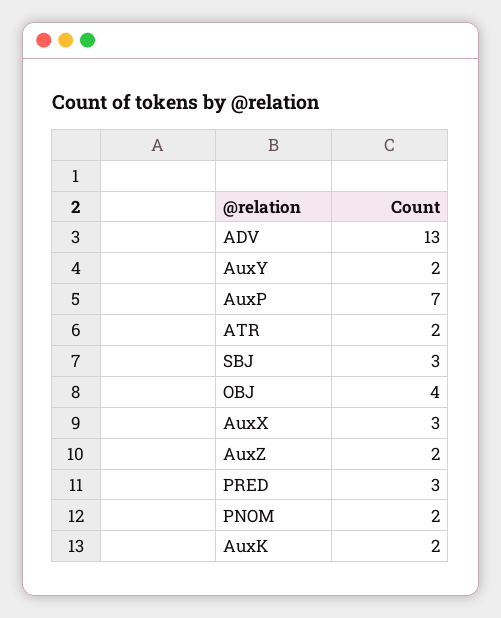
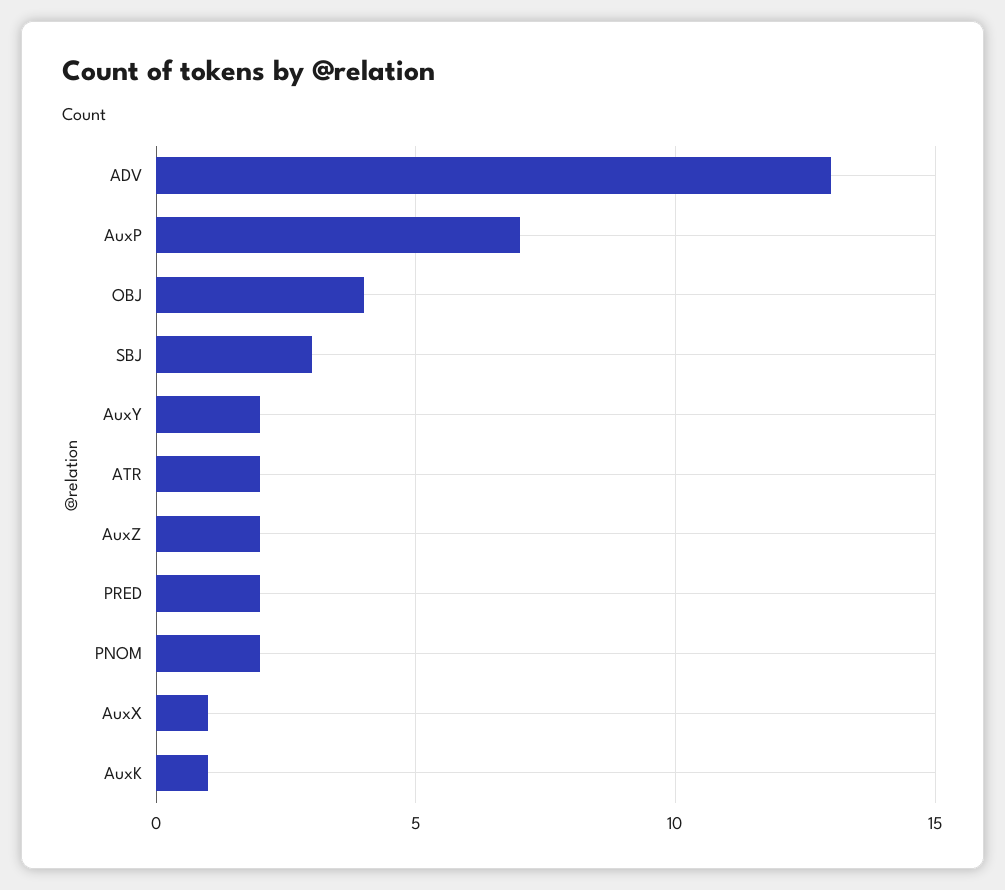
AuxX: 3 -> 1
PRED: 3 -> 2
AuxK: 2 -> 1

